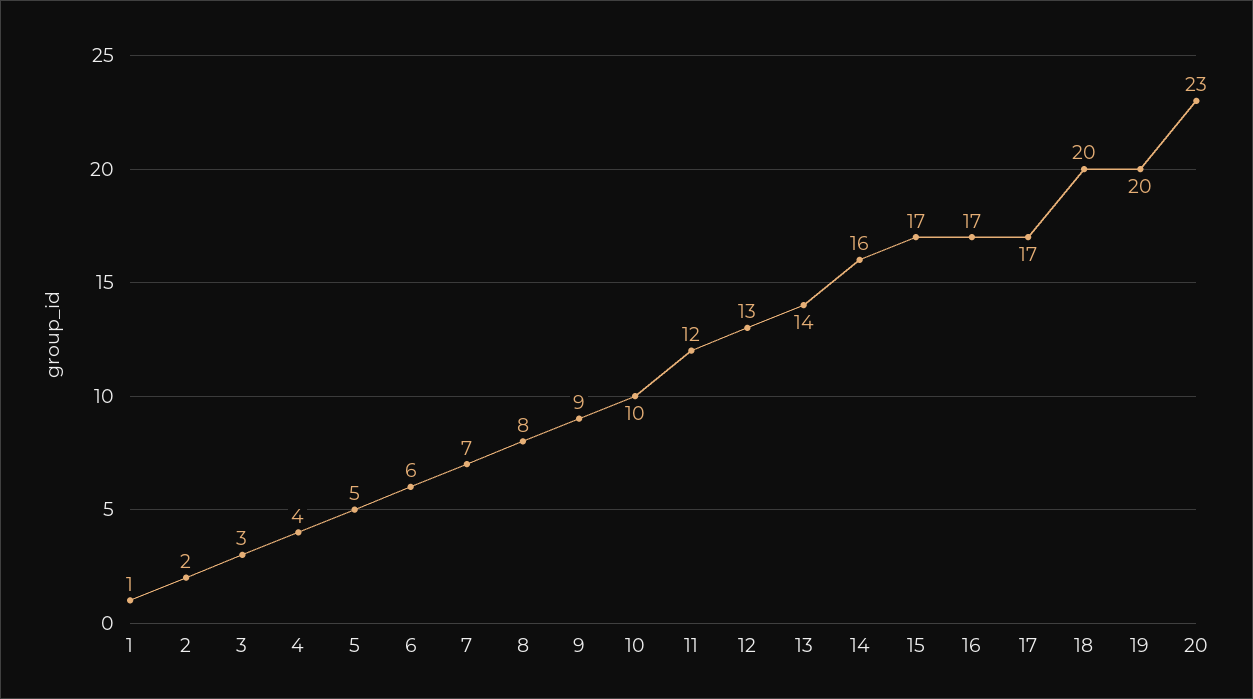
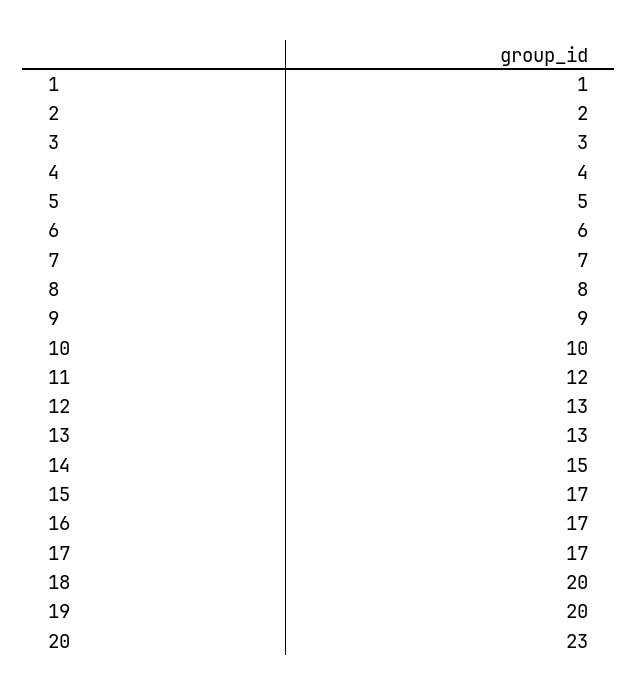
13: 14 -> 13
14: 16 -> 15

